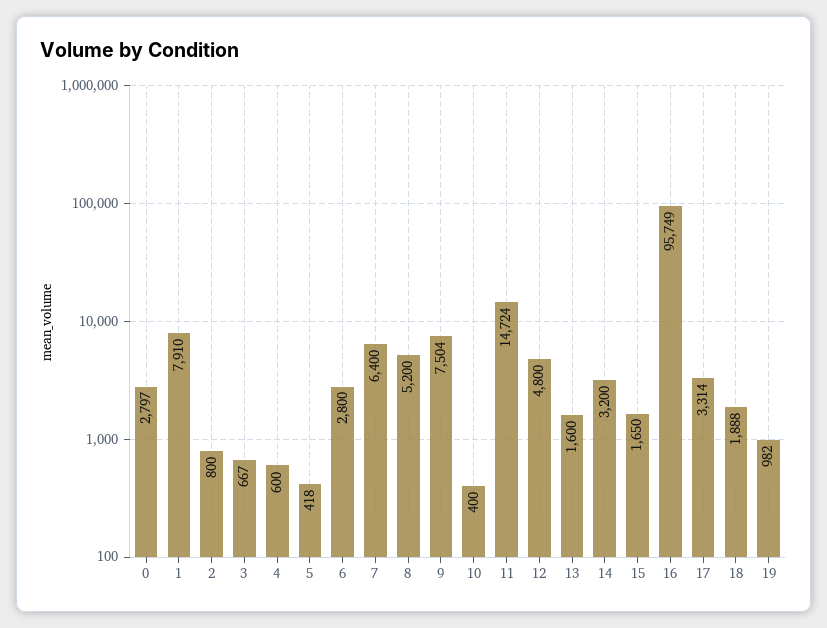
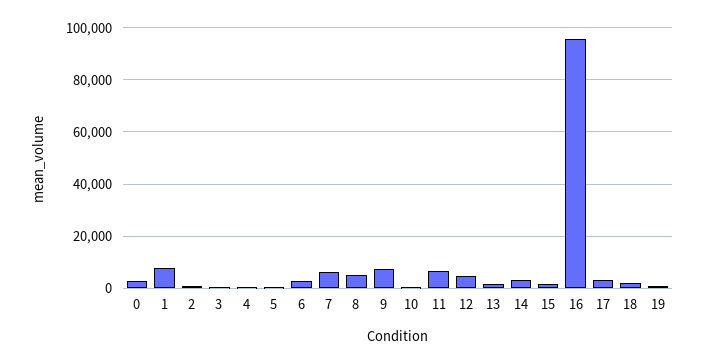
11: 14724 -> 7500

